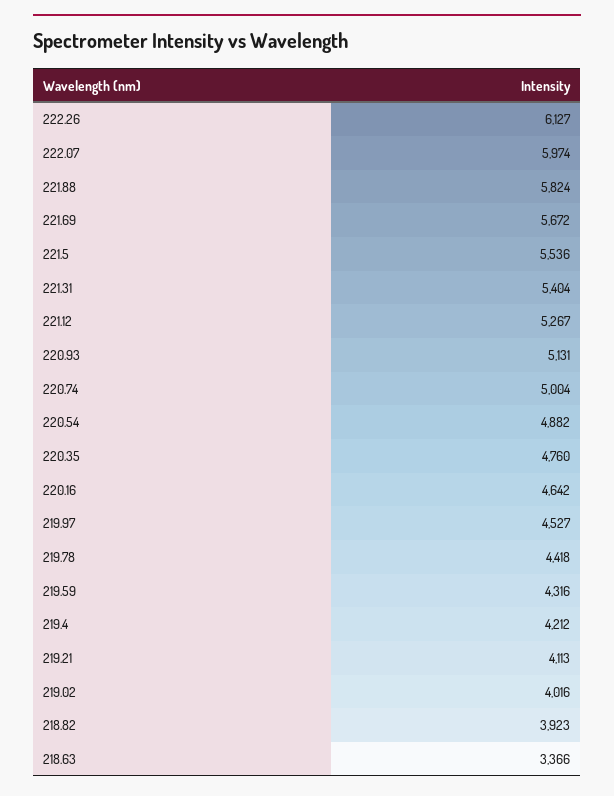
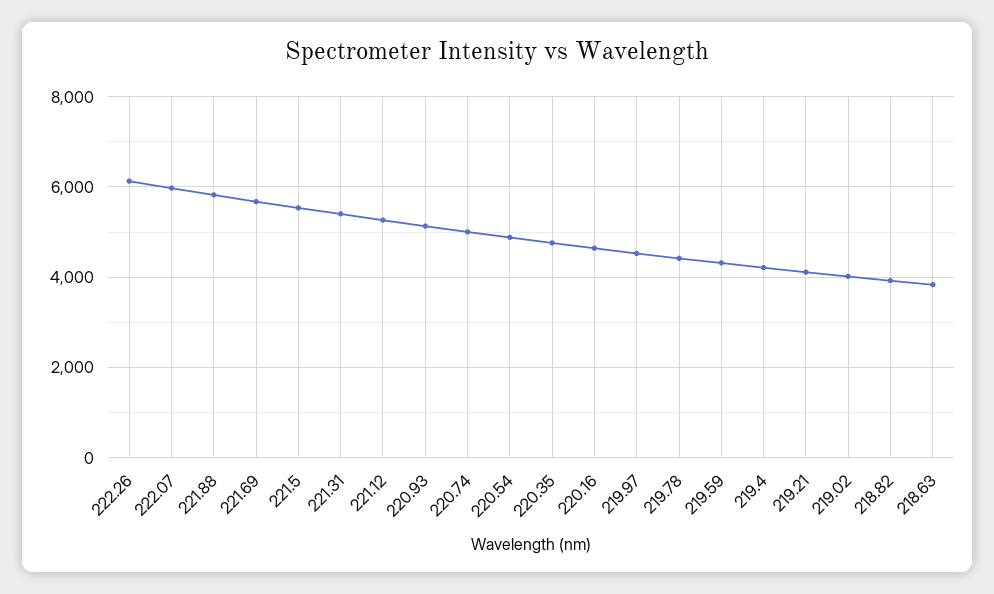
218.63: 3366 -> 3800

